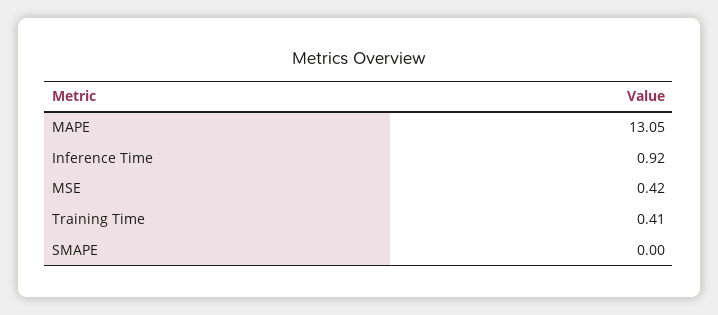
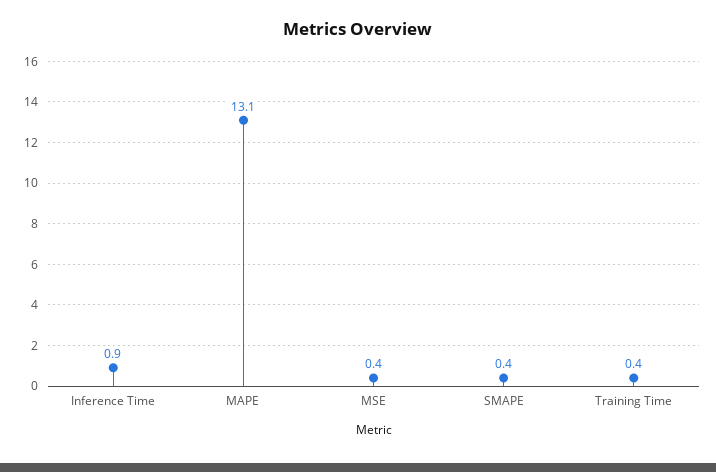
SMAPE: 0 -> 0.4

